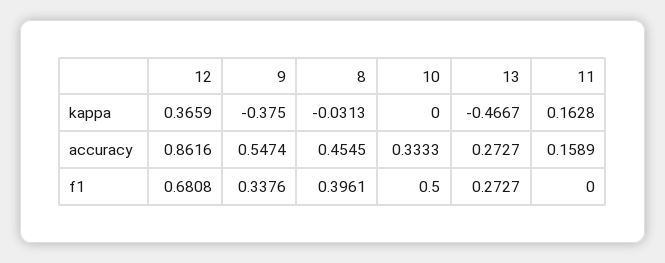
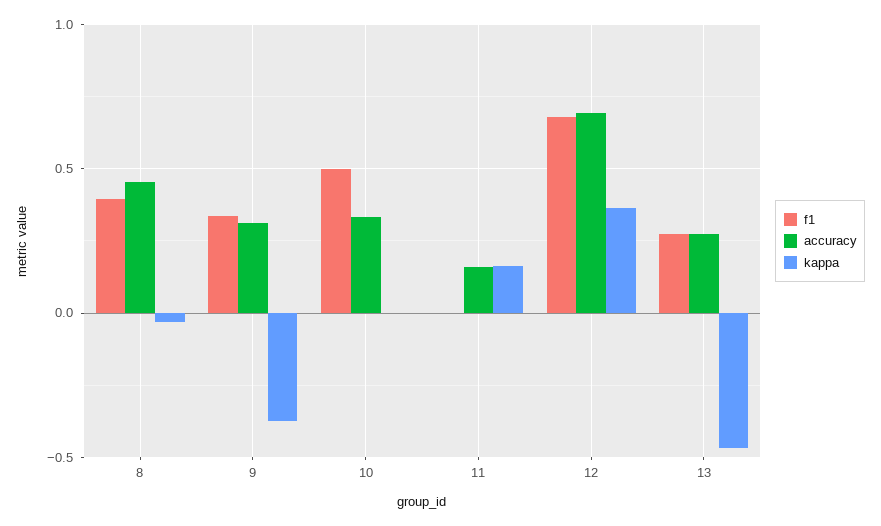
accuracy, 12: 0.8616 -> 0.7
accuracy, 9: 0.5474 -> 0.3

